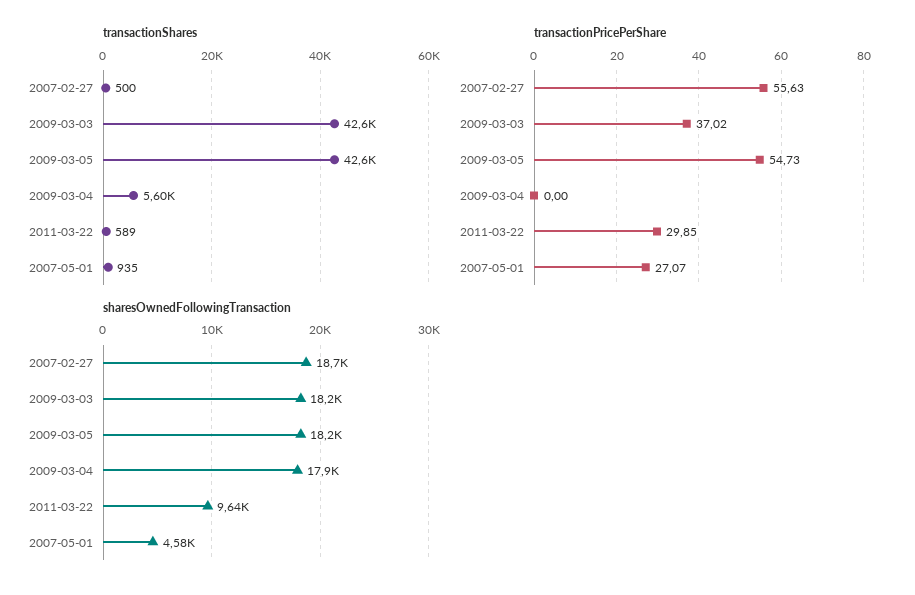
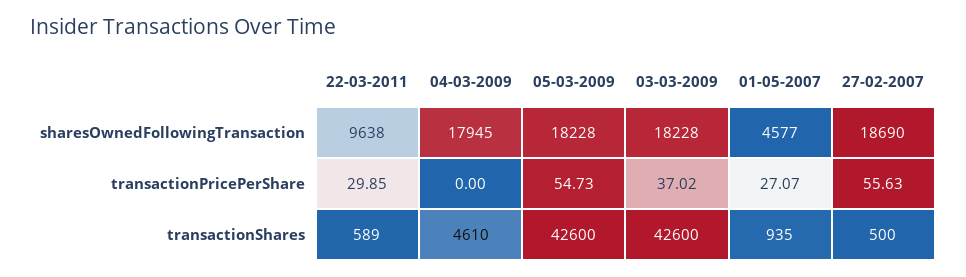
transactionShares, 2009-03-04: 5600 -> 4610

